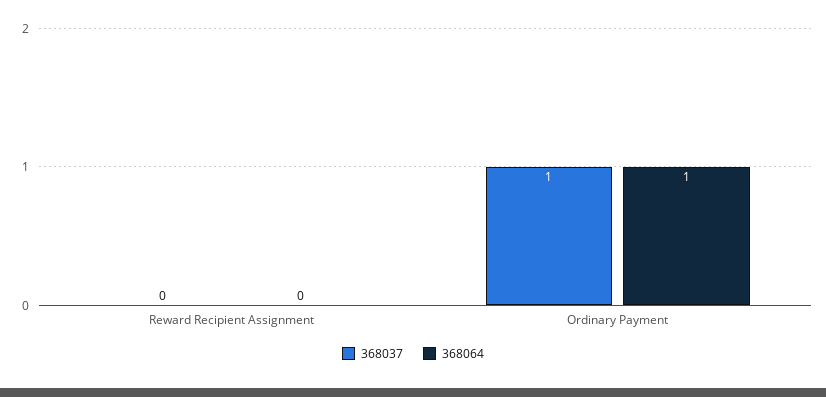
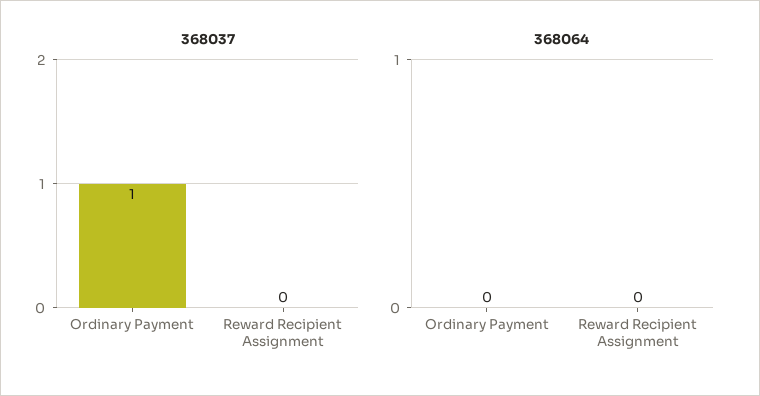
368064, Ordinary Payment: 1 -> 0

